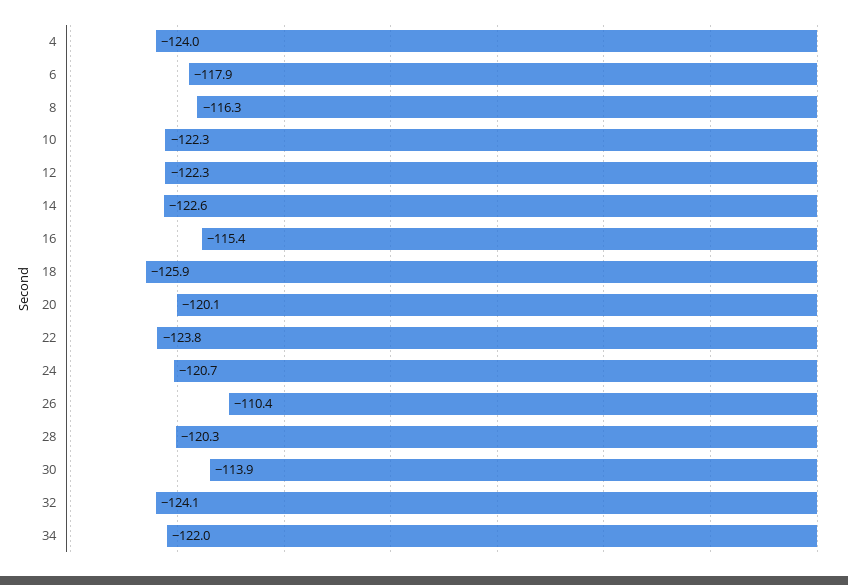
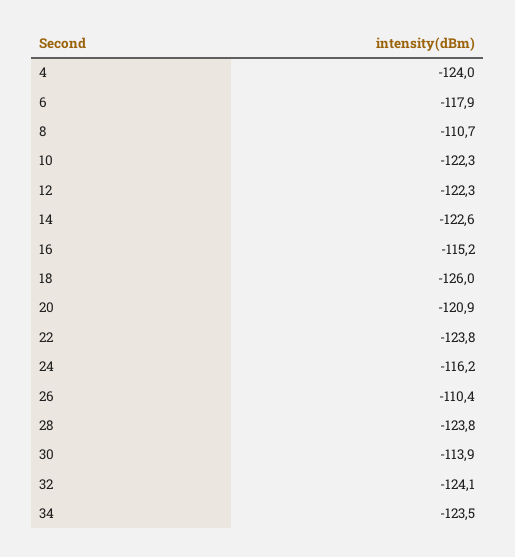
8: -116.3 -> -110.7
16: -115.4 -> -115.2
18: -125.9 -> -126
20: -120.1 -> -120.9
24: -120.7 -> -116.2
28: -120.3 -> -123.8
34: -122 -> -123.5

